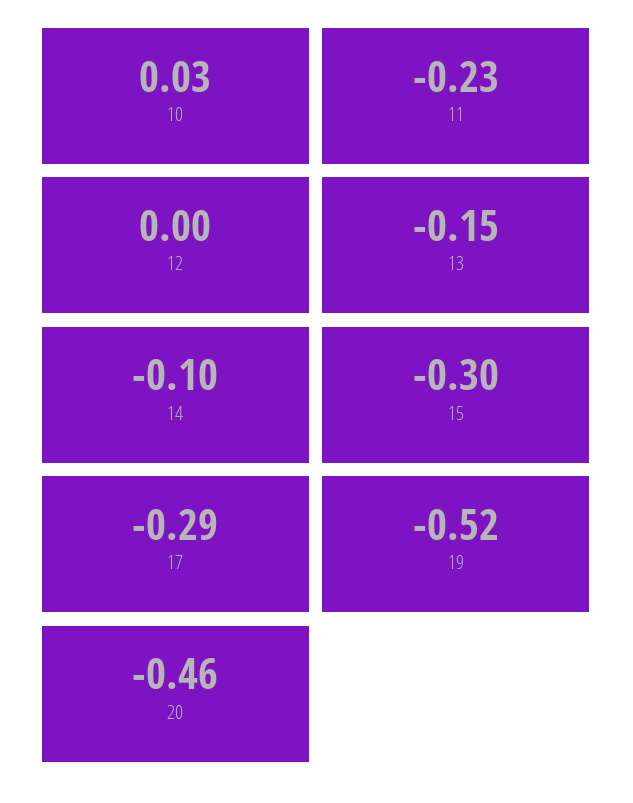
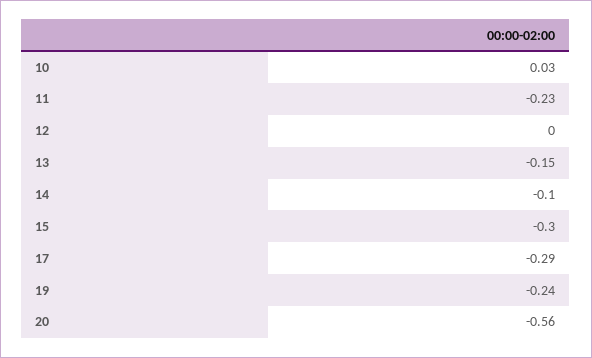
19: -0.52 -> -0.24
20: -0.46 -> -0.56

